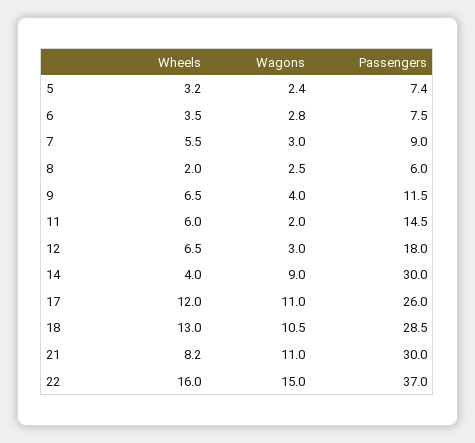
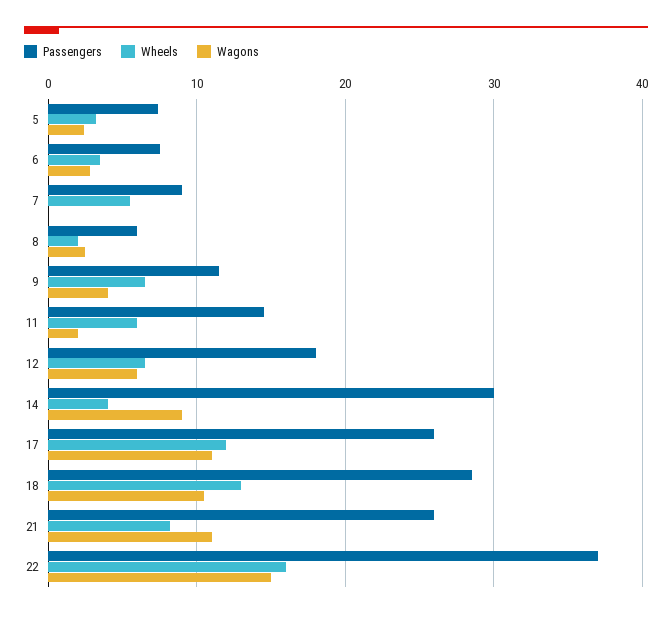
Wagons, 7: 3 -> 0
Wagons, 12: 3 -> 6
Passengers, 21: 30 -> 26

